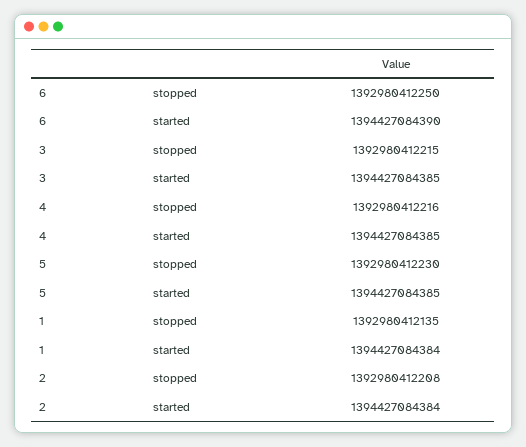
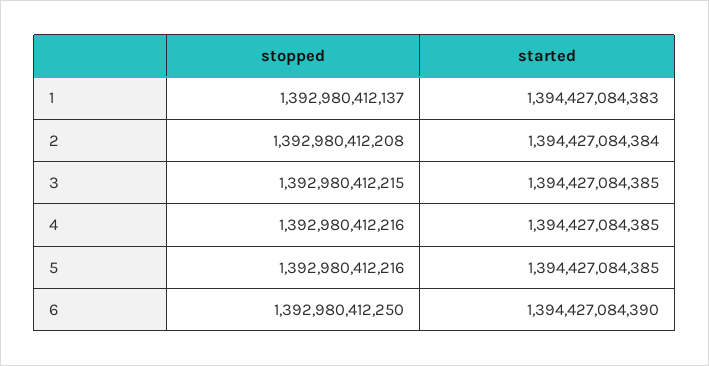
5, stopped: 1392980412230 -> 1392980412216
1, stopped: 1392980412135 -> 1392980412137
1, started: 1394427084384 -> 1394427084383

